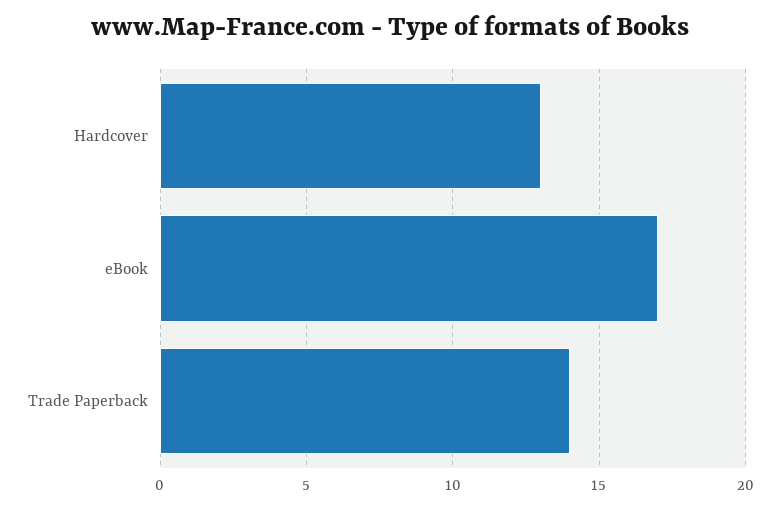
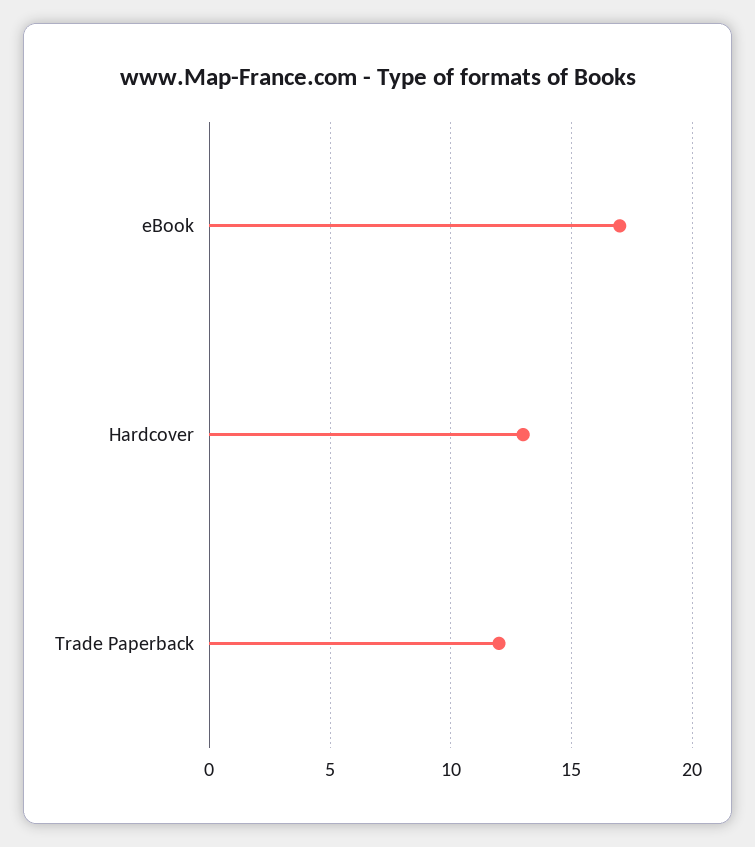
Trade Paperback: 14 -> 12

